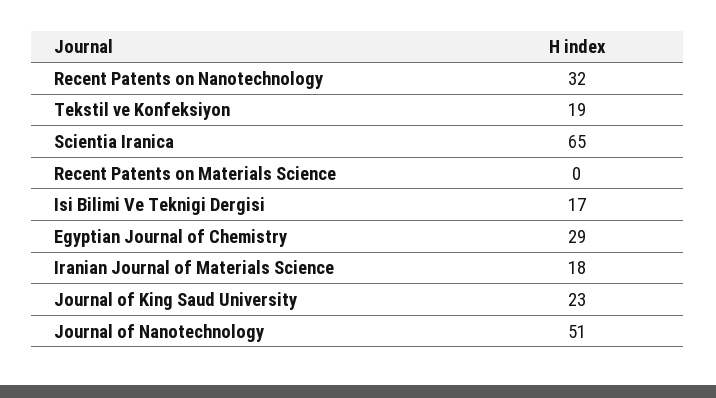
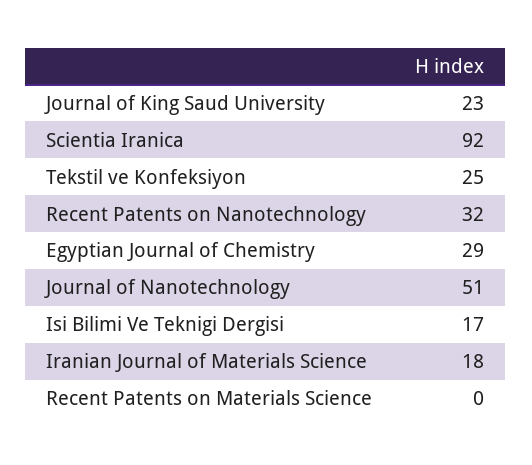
Tekstil ve Konfeksiyon: 19 -> 25
Scientia Iranica: 65 -> 92

